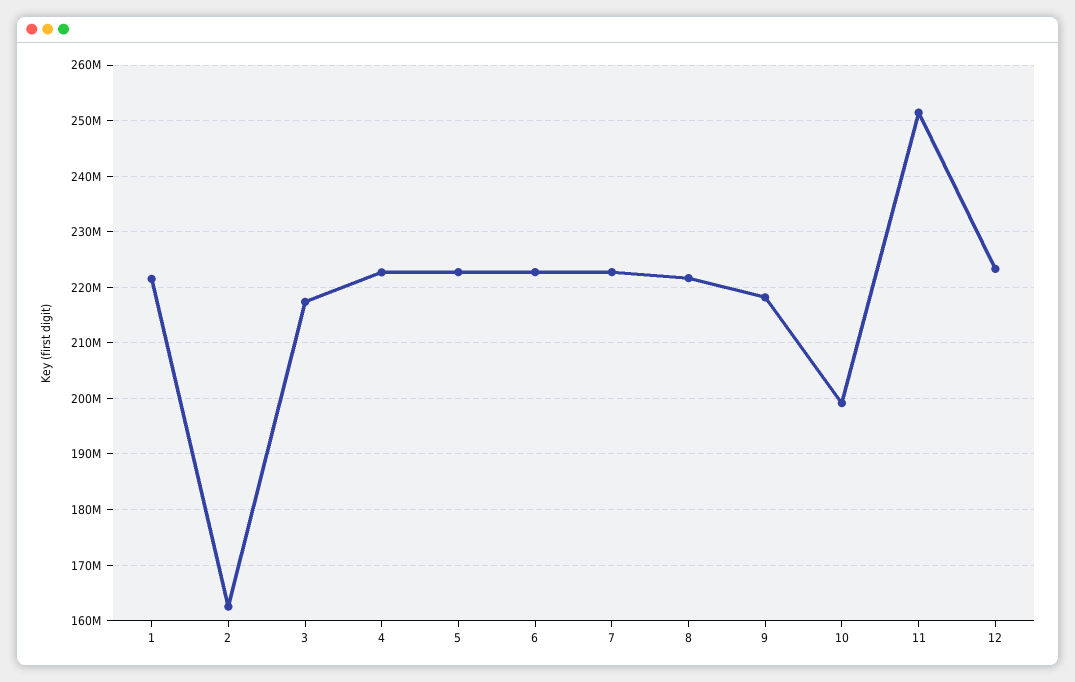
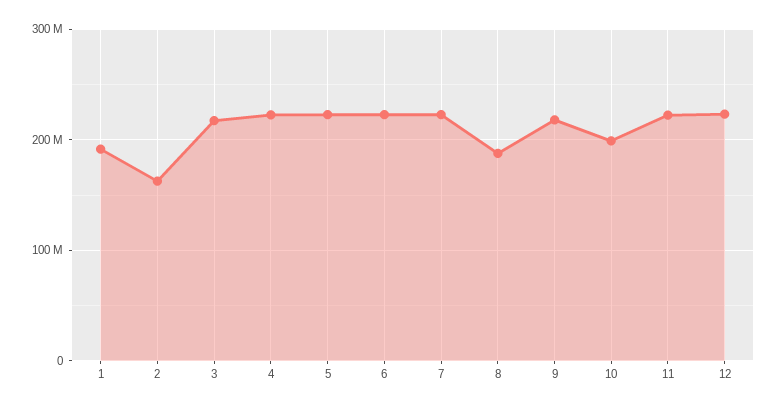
1: 222000000 -> 190000000
8: 222000000 -> 190000000
11: 252000000 -> 220000000

